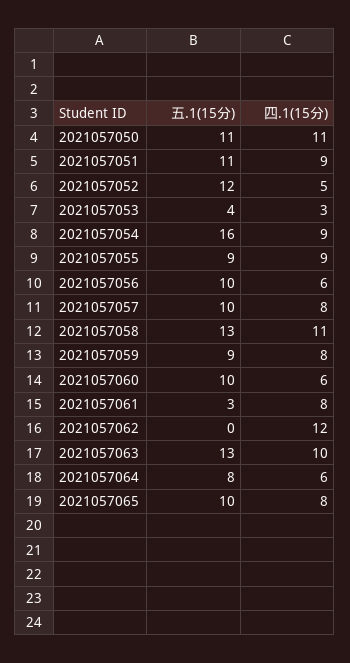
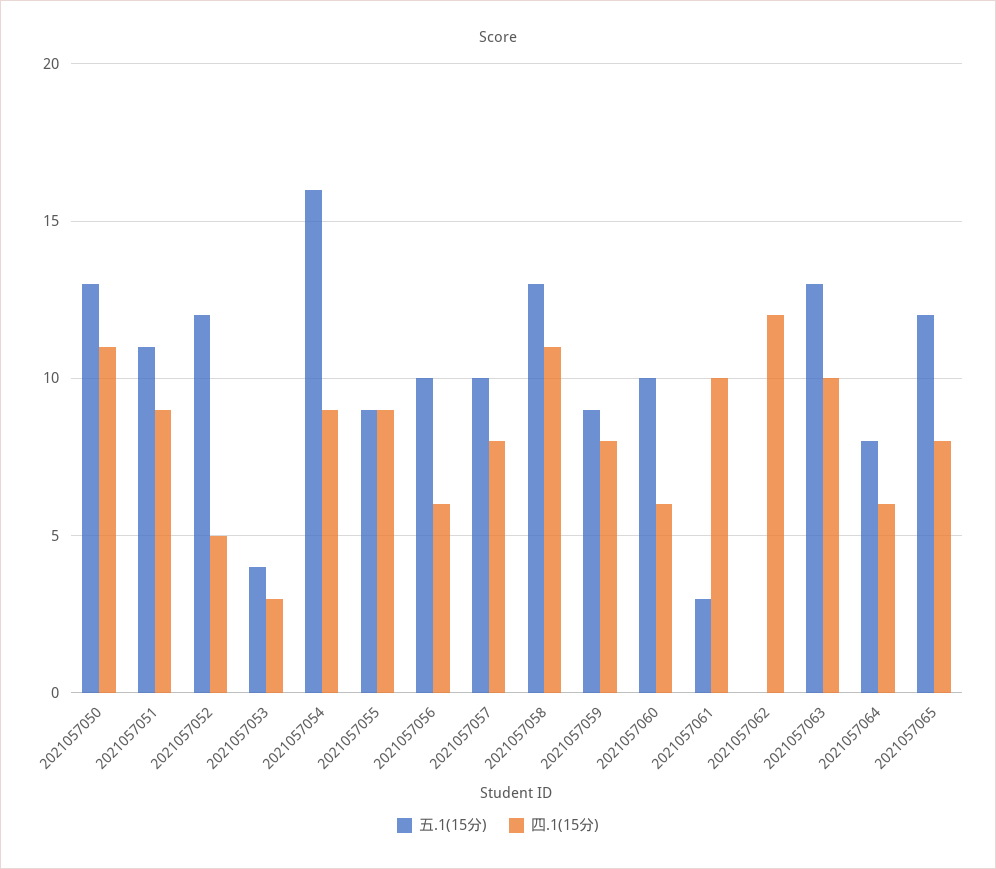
五.1(15分), 2021057050: 11 -> 13
四.1(15分), 2021057061: 8 -> 10
五.1(15分), 2021057065: 10 -> 12

